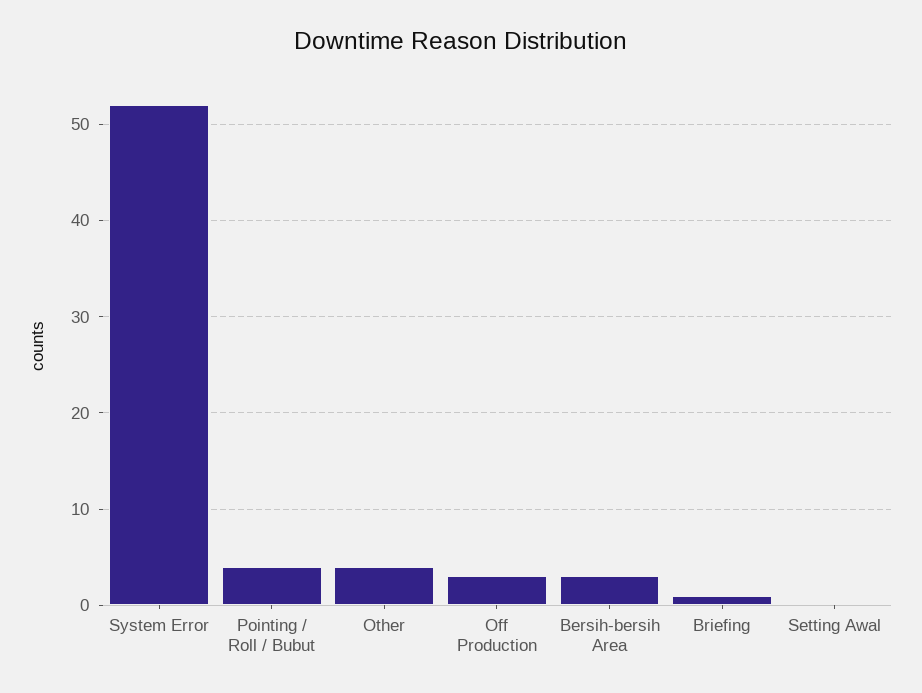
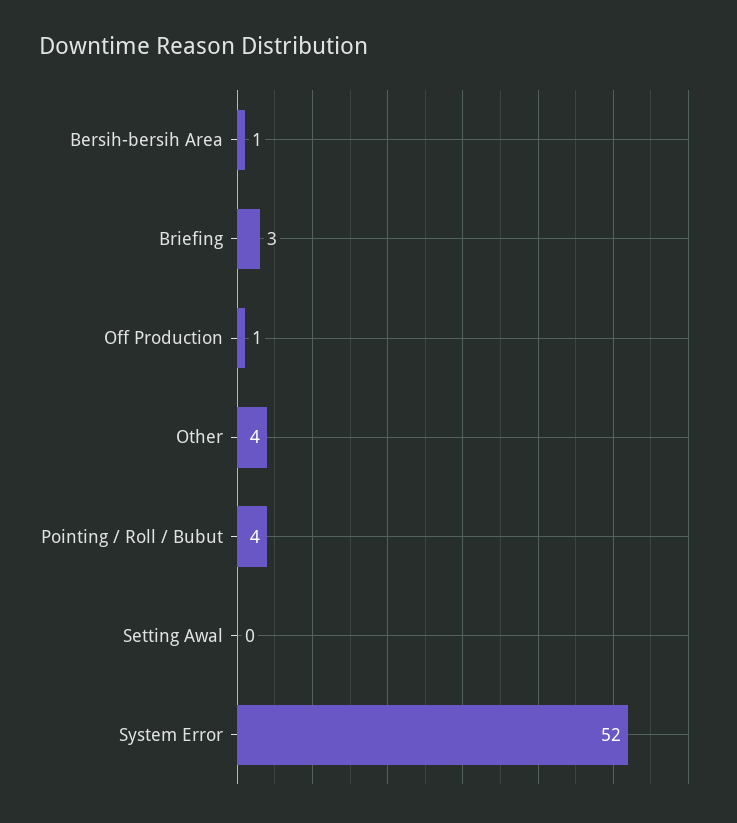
Off Production: 3 -> 1
Bersih-bersih Area: 3 -> 1
Briefing: 1 -> 3

